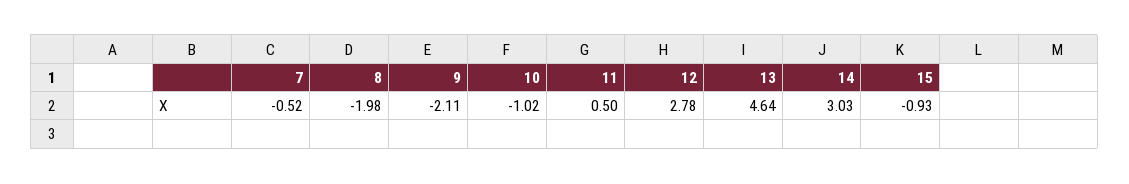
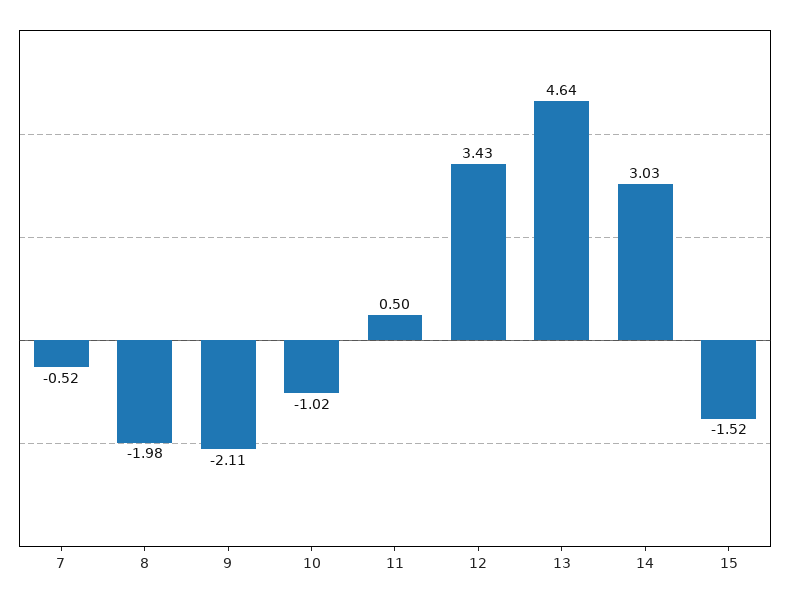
12: 2.78 -> 3.43
15: -0.93 -> -1.52

